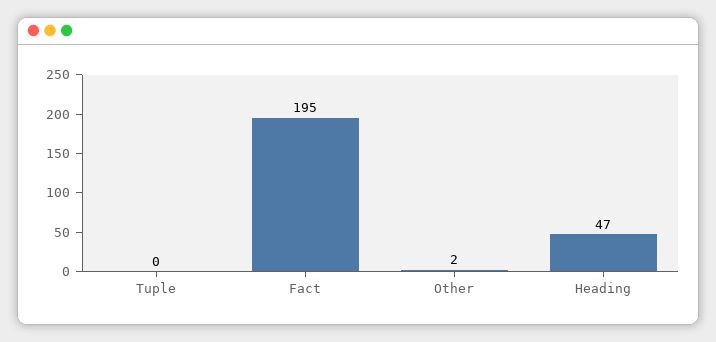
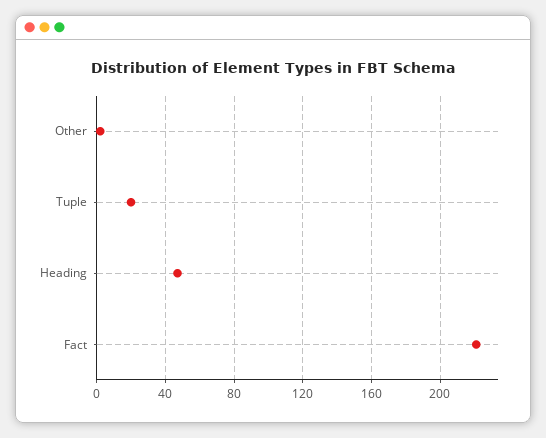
Tuple: 0 -> 20
Fact: 195 -> 220

